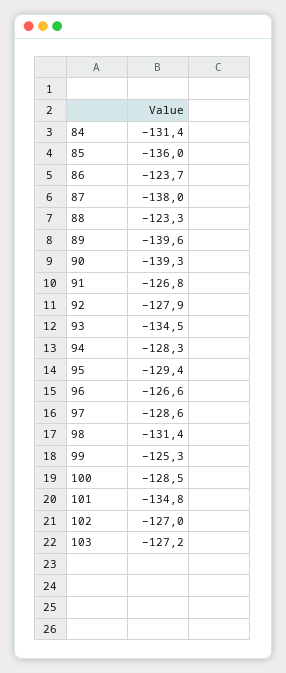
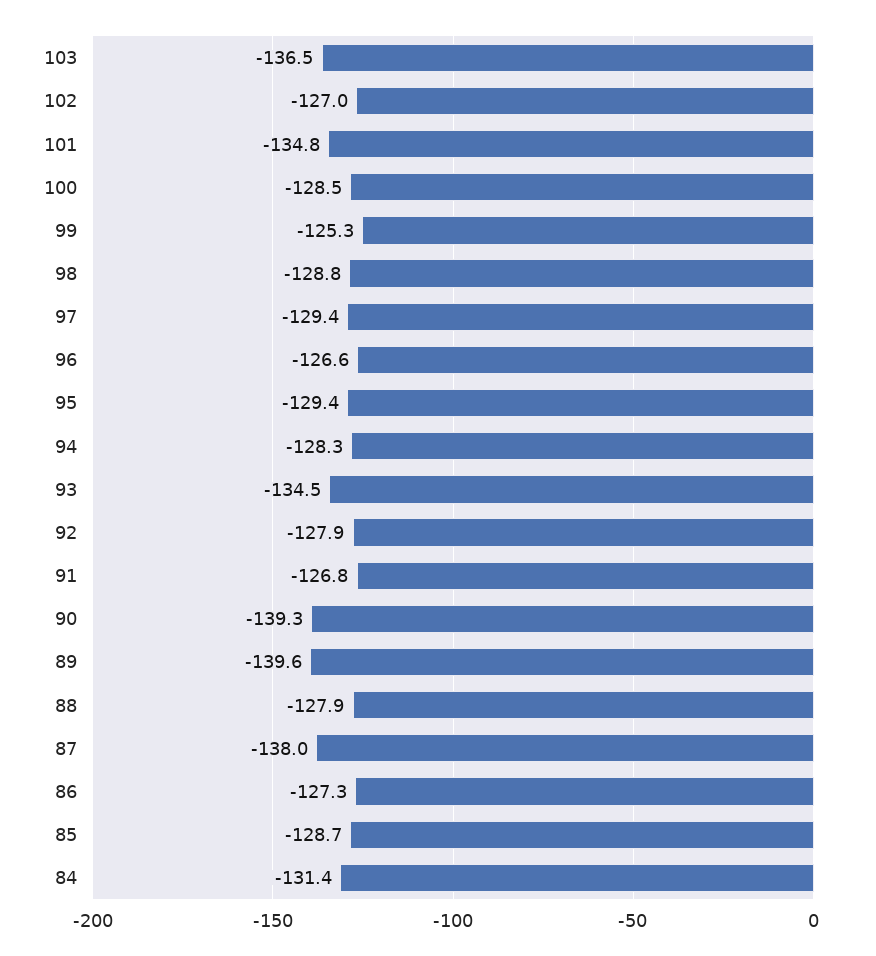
85: -136 -> -128.7
86: -123.7 -> -127.3
88: -123.3 -> -127.9
97: -128.6 -> -129.4
98: -131.4 -> -128.8
103: -127.2 -> -136.5

